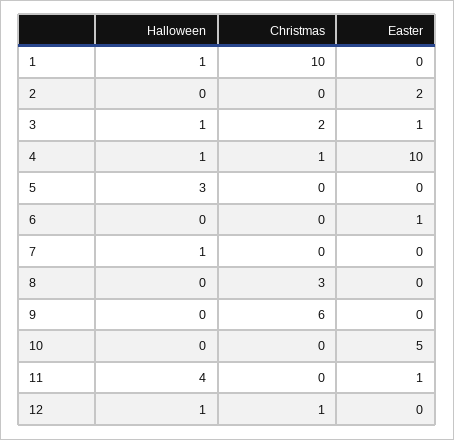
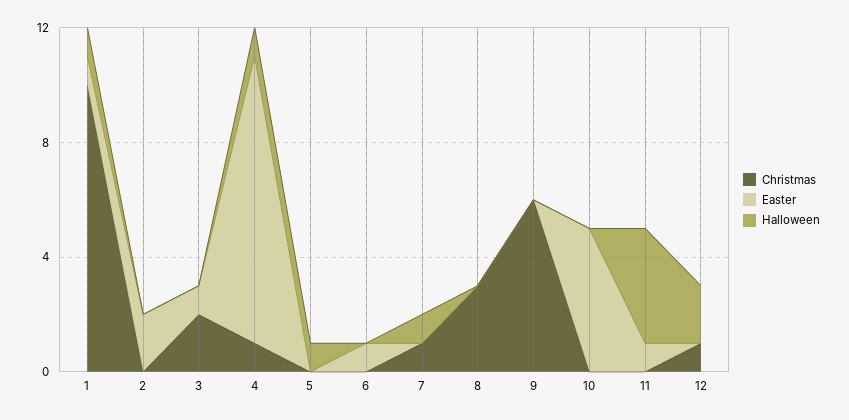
Easter, 1: 0 -> 1
Halloween, 3: 1 -> 0
Halloween, 5: 3 -> 1
Christmas, 7: 0 -> 1
Halloween, 12: 1 -> 2

